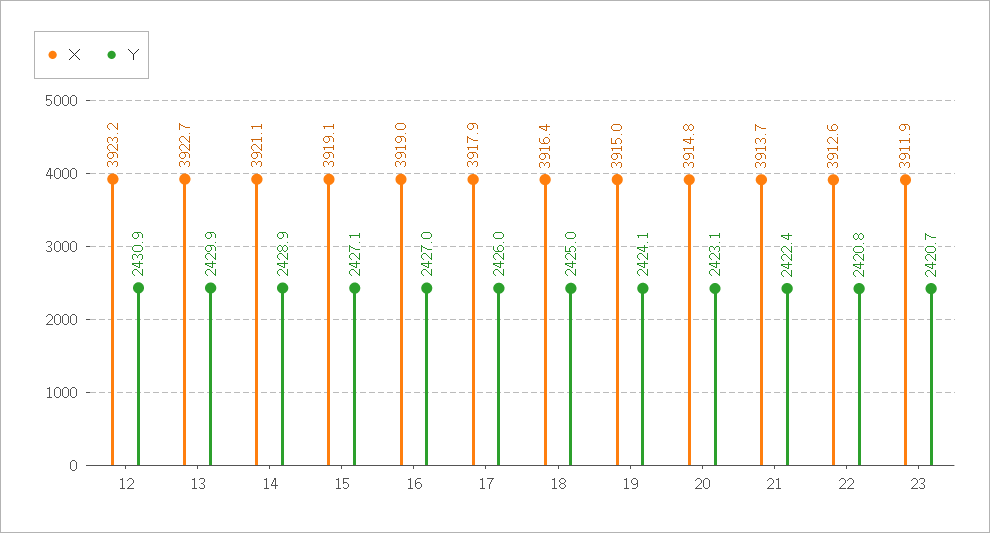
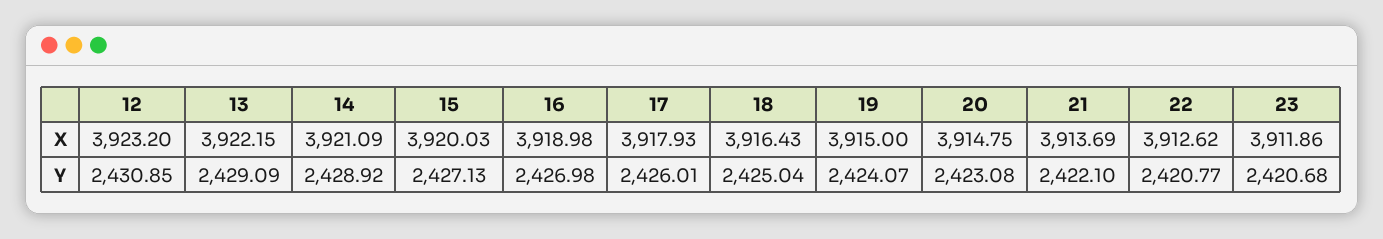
X, 13: 3922.7 -> 3922.15
Y, 13: 2429.9 -> 2429.09
X, 15: 3919.1 -> 3920.03
Y, 21: 2422.4 -> 2422.1

